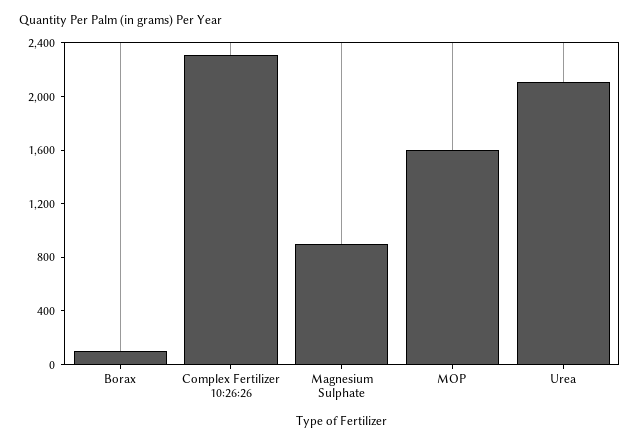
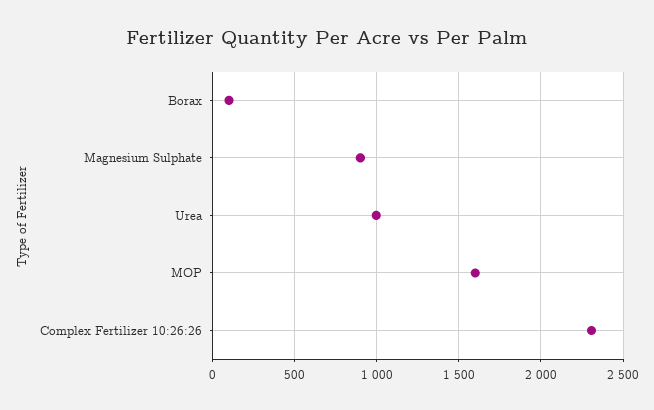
Urea: 2100 -> 1000

